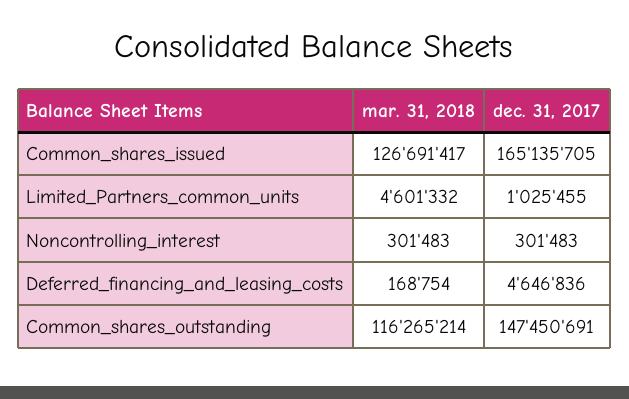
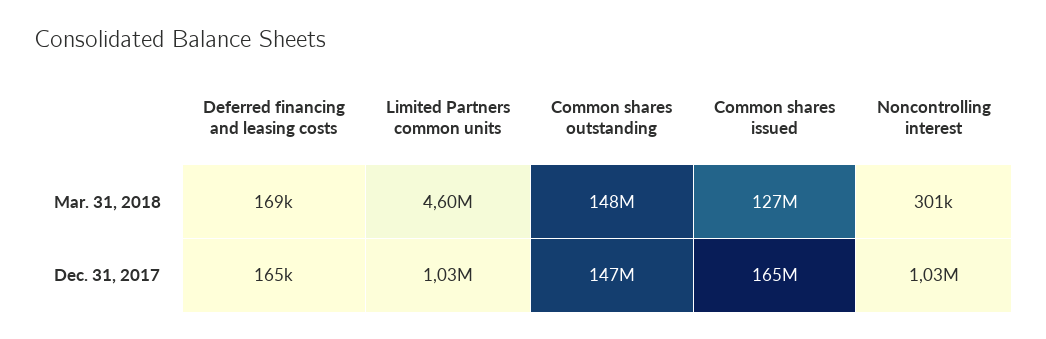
dec. 31, 2017, Noncontrolling_interest: 301483 -> 1030000
dec. 31, 2017, Deferred_financing_and_leasing_costs: 4646836 -> 165000
mar. 31, 2018, Common_shares_outstanding: 116265214 -> 148000000

